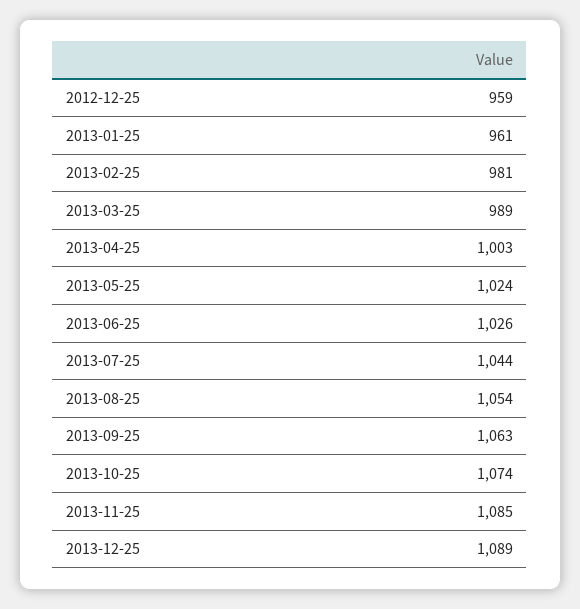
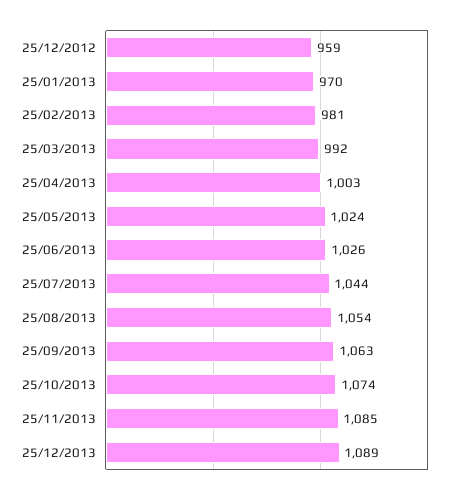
2013-01-25: 961 -> 970
2013-03-25: 989 -> 992

